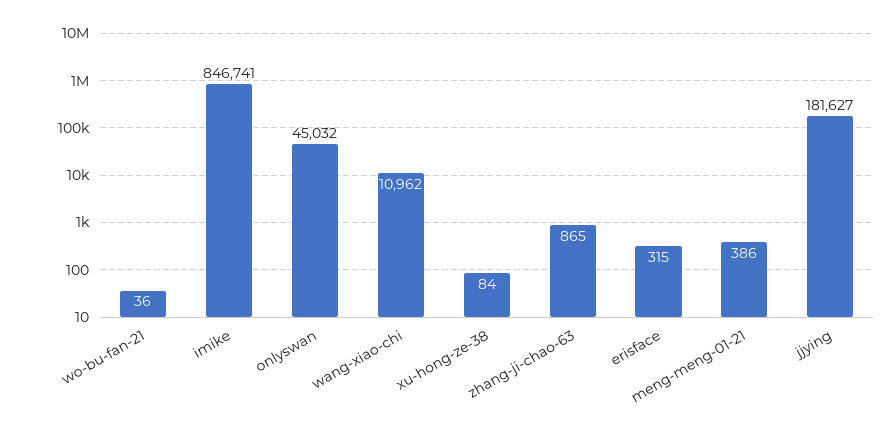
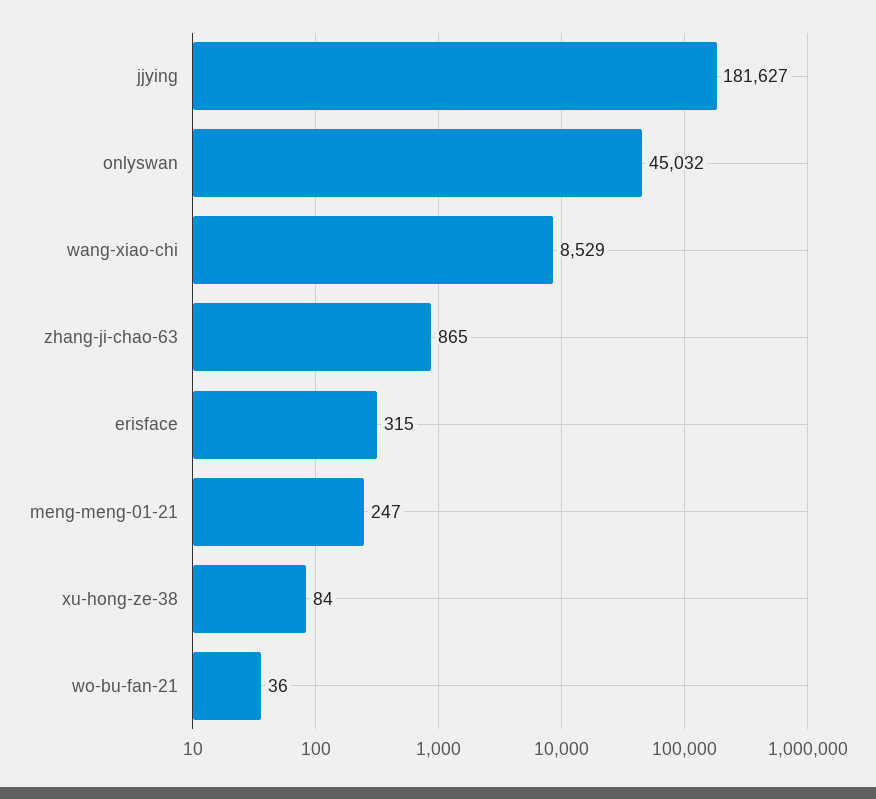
imike: 846741 -> none
wang-xiao-chi: 10962 -> 8529
meng-meng-01-21: 386 -> 247

